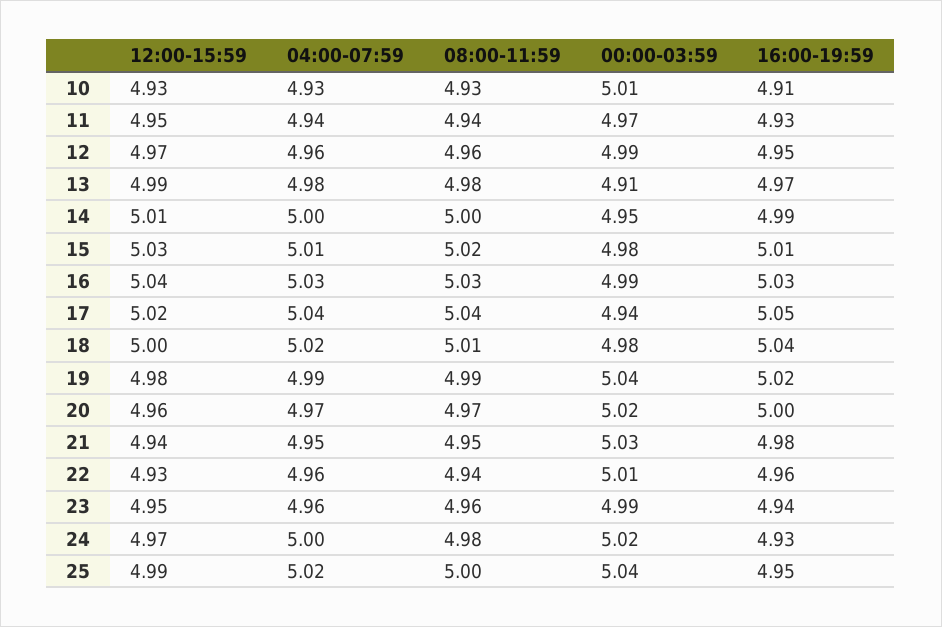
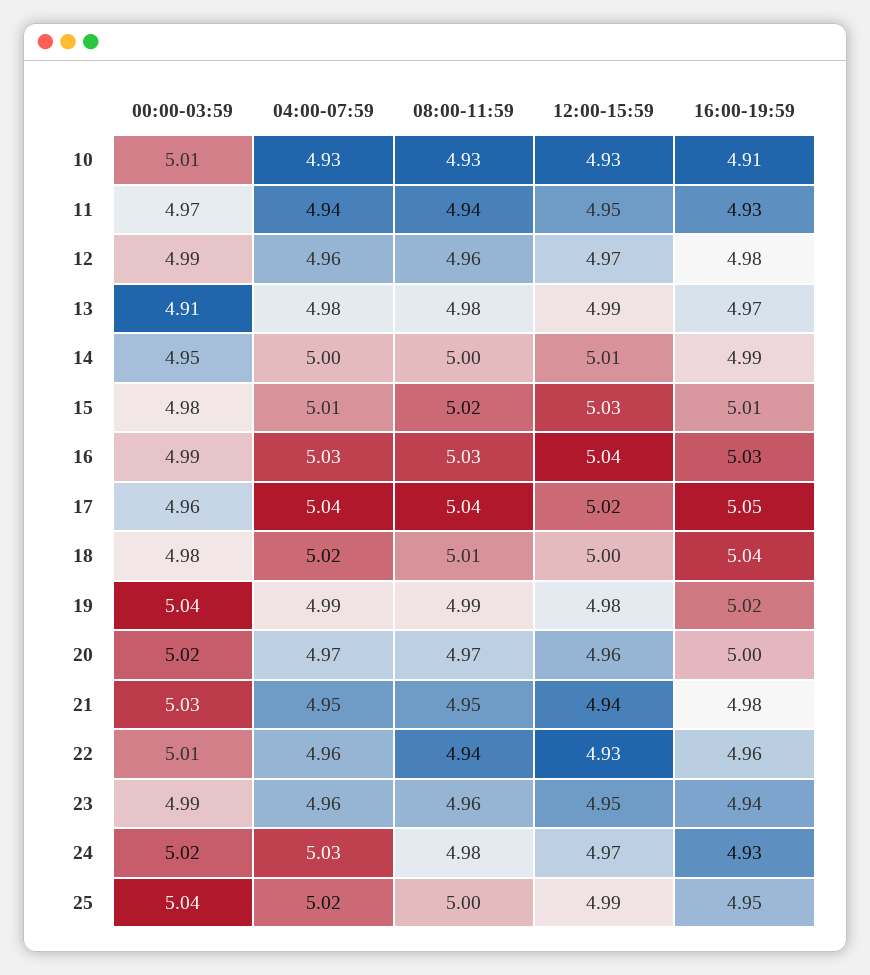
16:00-19:59, 12: 4.95 -> 4.98
00:00-03:59, 17: 4.94 -> 4.96
04:00-07:59, 24: 5 -> 5.03

